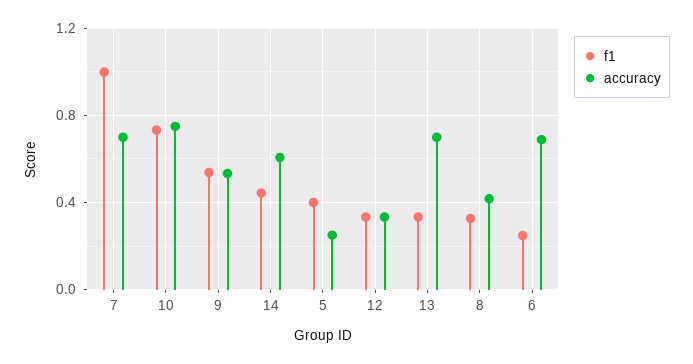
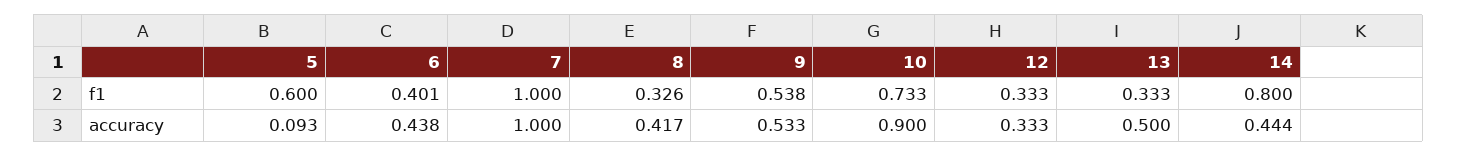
accuracy, 7: 0.7 -> 1
accuracy, 10: 0.75 -> 0.9
f1, 14: 0.45 -> 0.8
accuracy, 14: 0.6 -> 0.444
f1, 5: 0.4 -> 0.6
accuracy, 5: 0.25 -> 0.093
accuracy, 13: 0.7 -> 0.5
f1, 6: 0.25 -> 0.401
accuracy, 6: 0.7 -> 0.438

